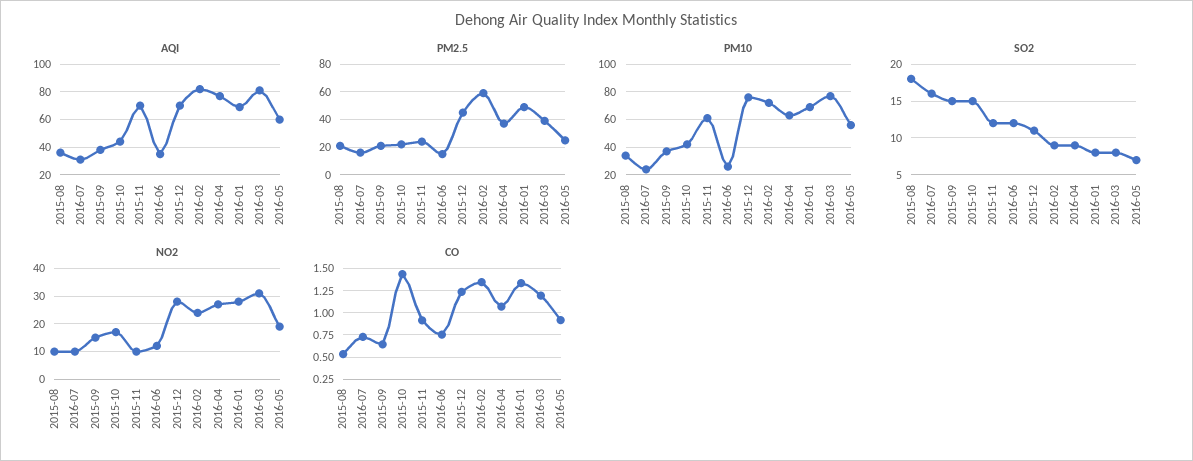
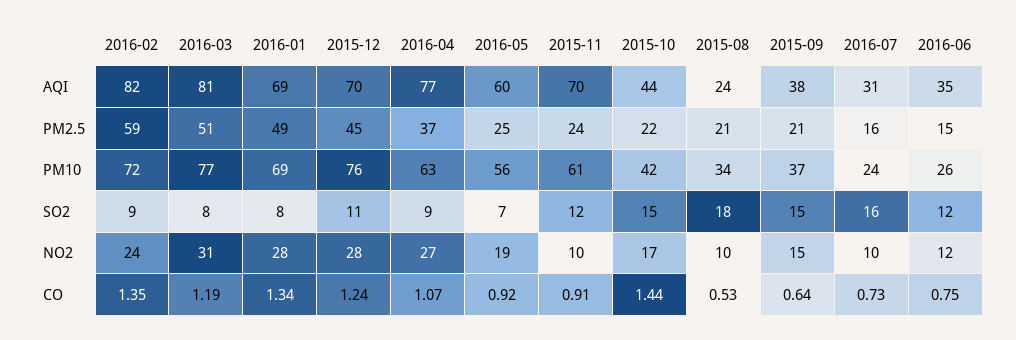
AQI, 2015-08: 35 -> 24
PM2.5, 2016-03: 40 -> 51

